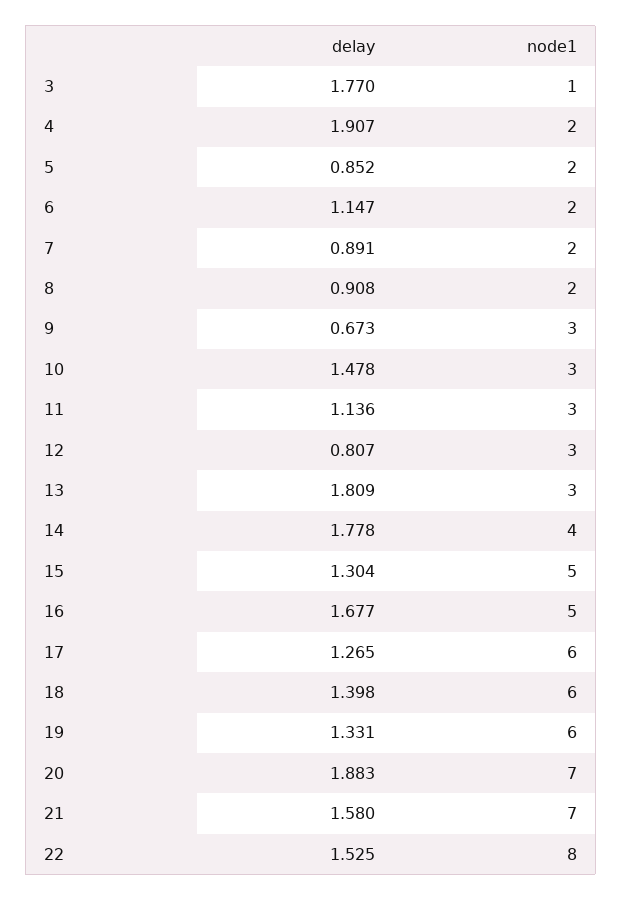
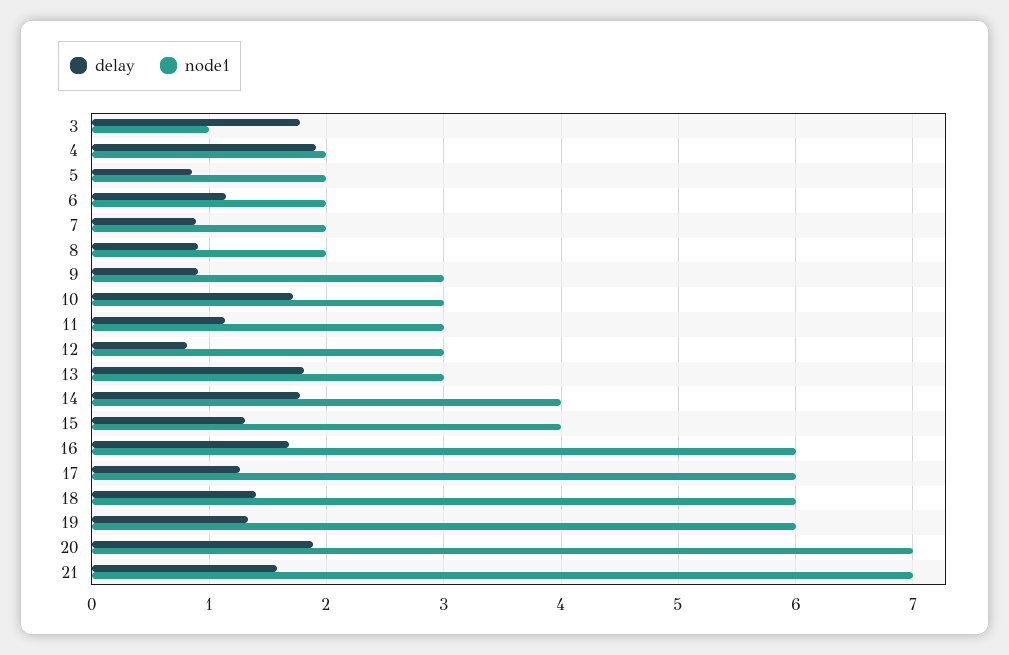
delay, 9: 0.673 -> 0.9
delay, 10: 1.478 -> 1.7
node1, 15: 5 -> 4
node1, 16: 5 -> 6
delay, 22: 1.525 -> none
node1, 22: 8 -> none

